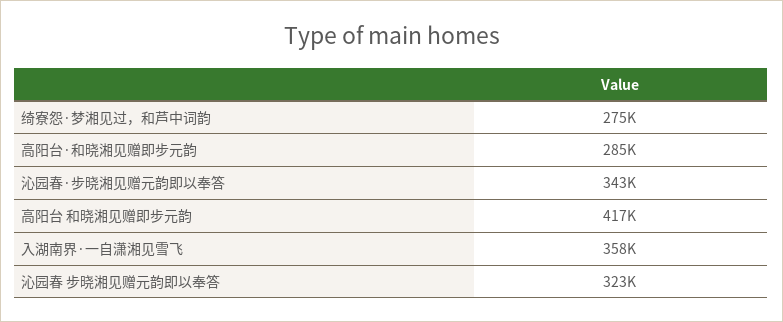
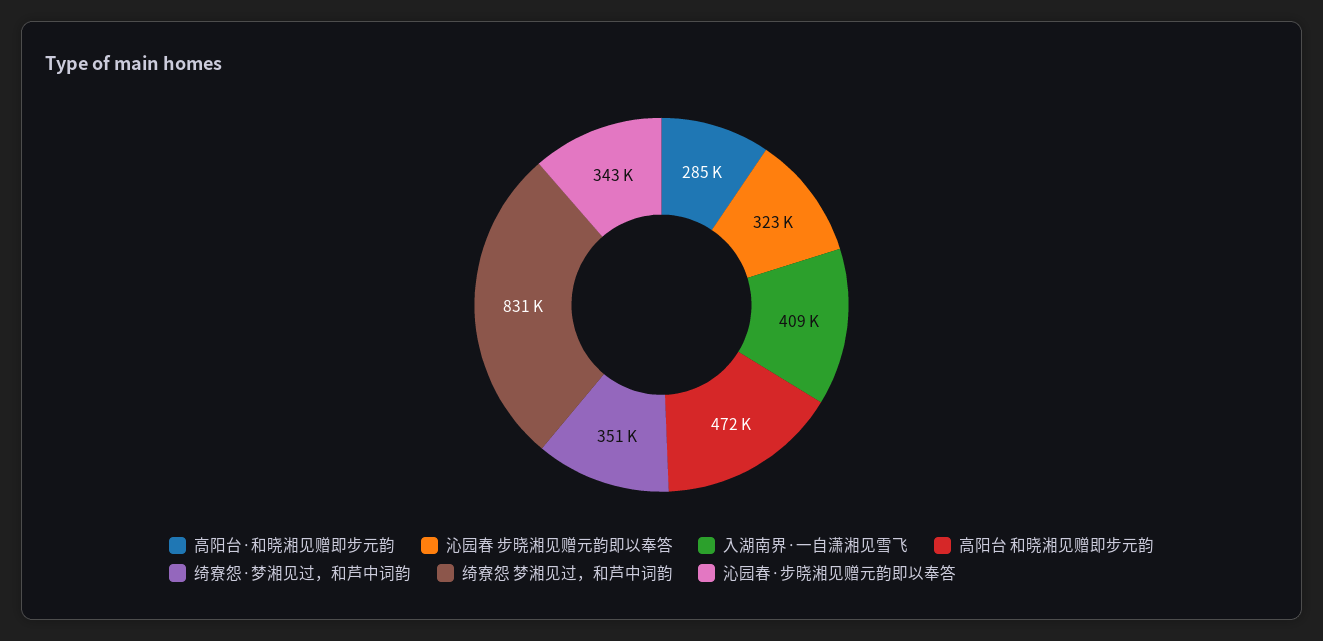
绮寮怨·梦湘见过，和芦中词韵: 275000 -> 351000
高阳台 和晓湘见赠即步元韵: 417000 -> 472000
入湖南界·一自潇湘见雪飞: 358000 -> 409000
绮寮怨 梦湘见过，和芦中词韵: none -> 831000

